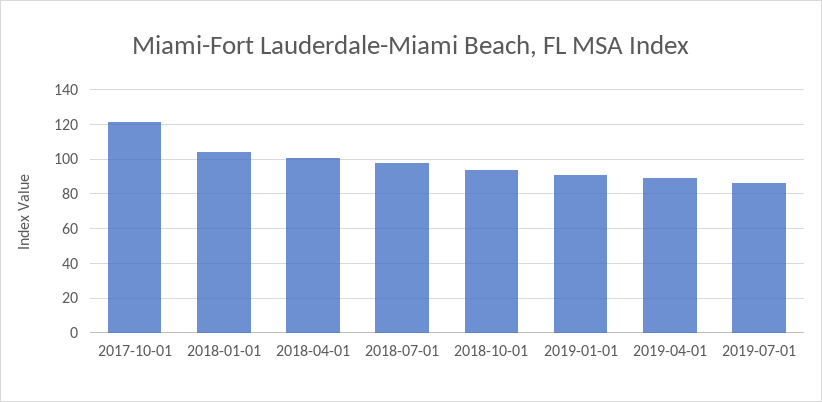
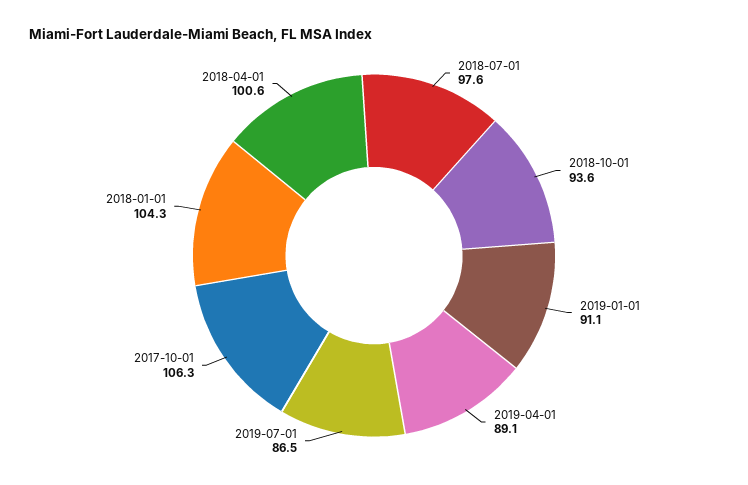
2017-10-01: 120 -> 106.3

